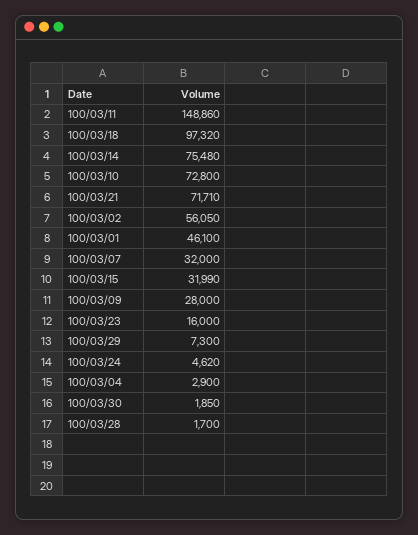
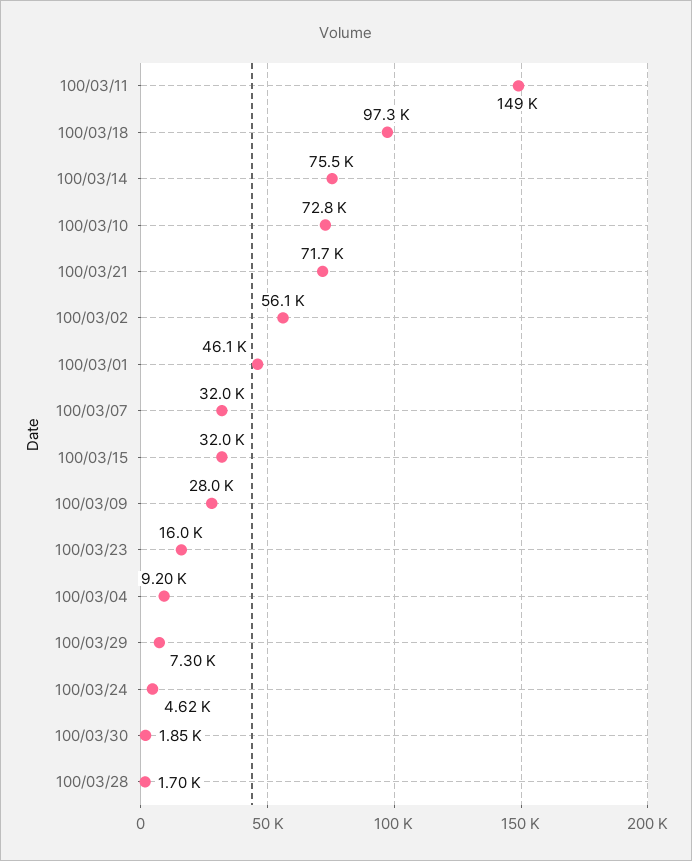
100/03/04: 2900 -> 9200

